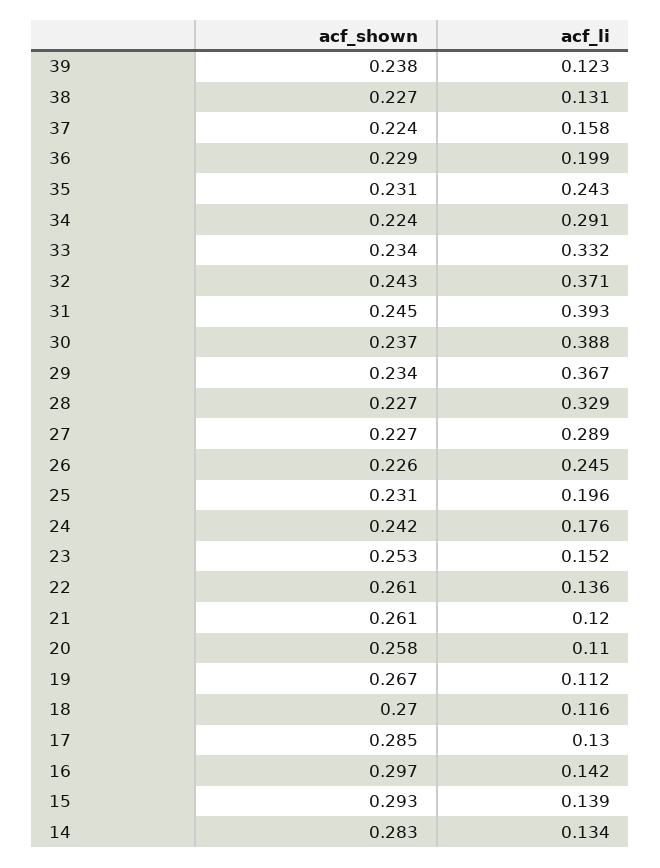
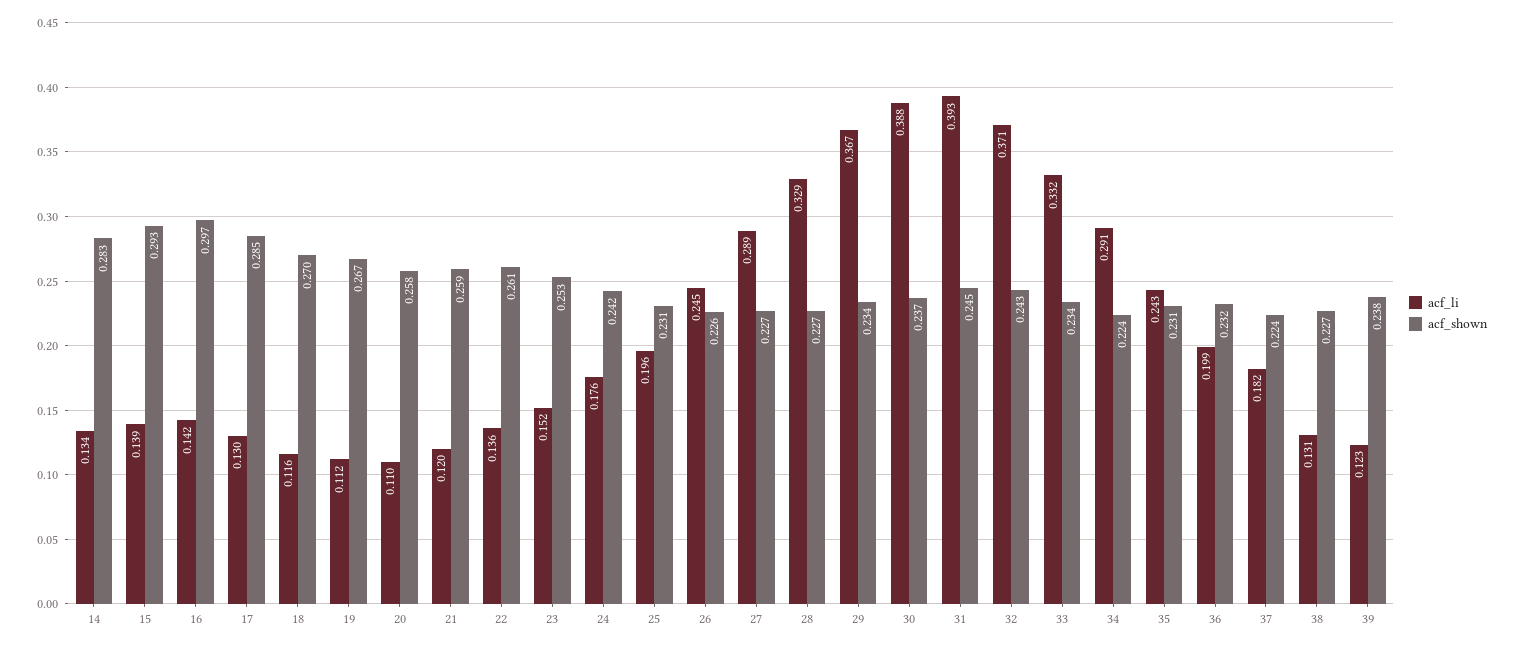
acf_li, 37: 0.158 -> 0.182
acf_shown, 36: 0.229 -> 0.232
acf_shown, 21: 0.261 -> 0.259

